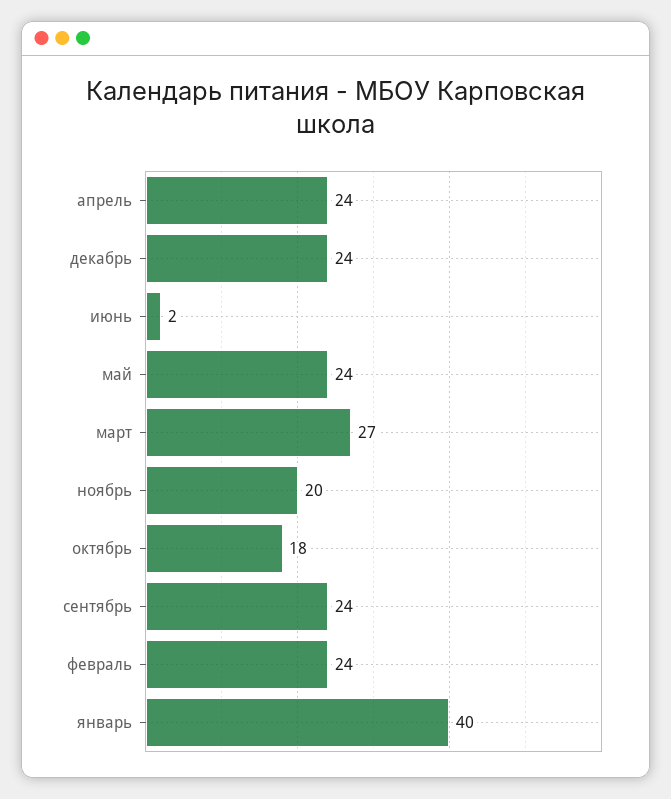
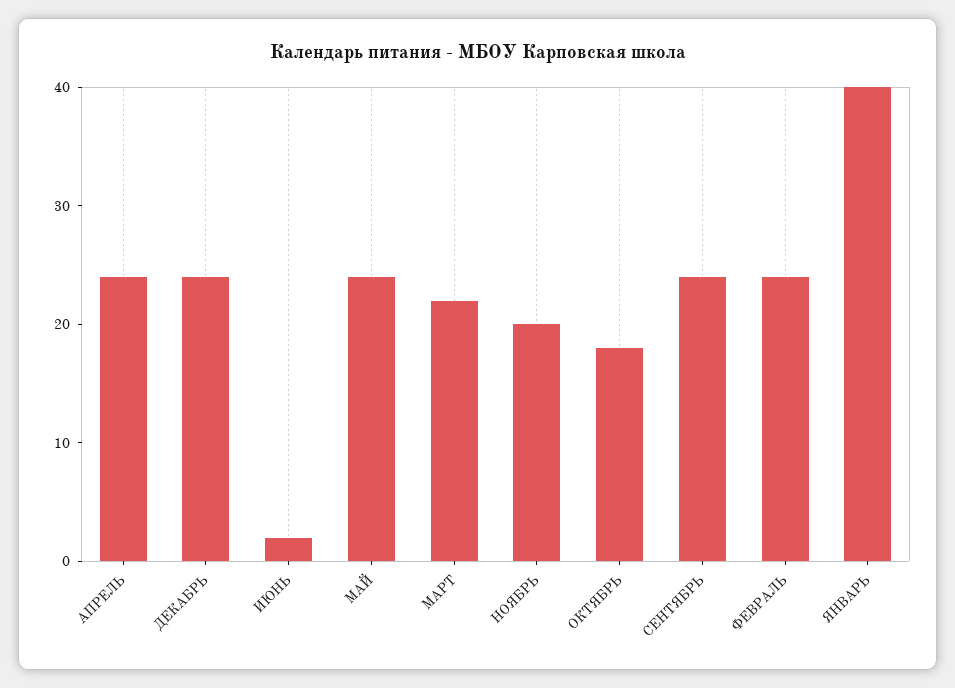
март: 27 -> 22

